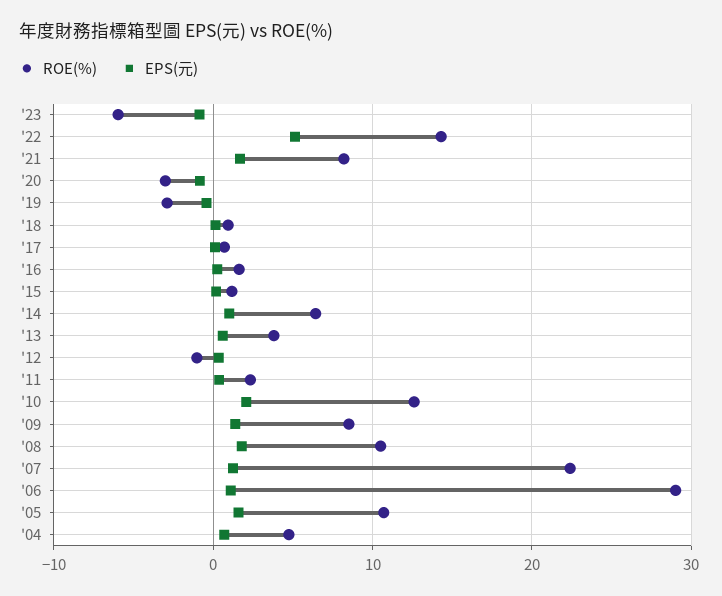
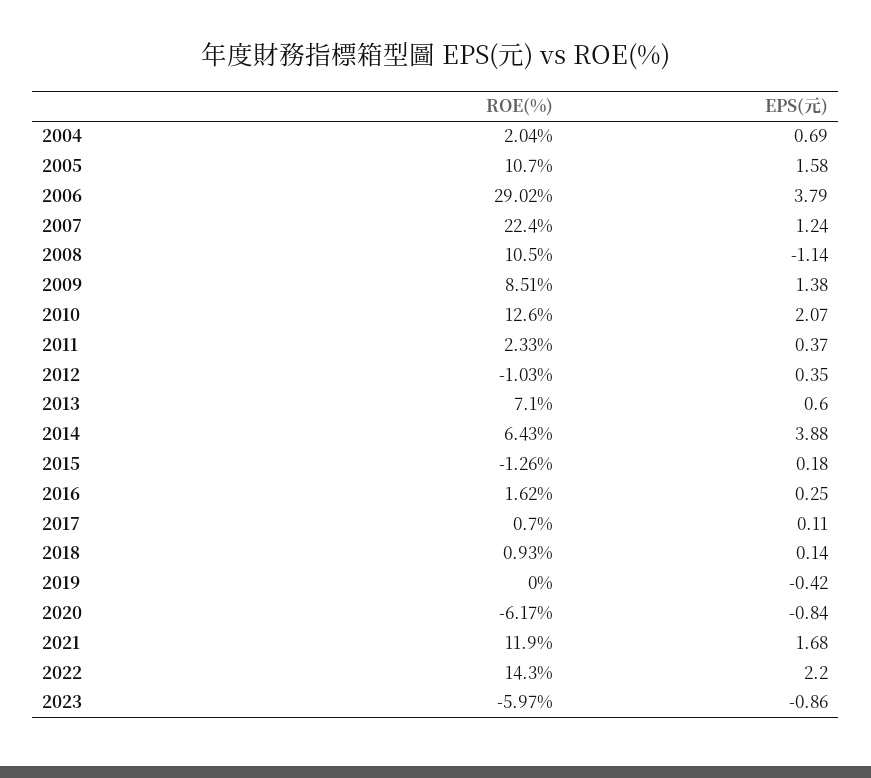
EPS(元), '22: 5 -> 2.2
ROE(%), '21: 8 -> 11.9
ROE(%), '20: -3 -> -6.17
ROE(%), '19: -3 -> 0
ROE(%), '15: 1 -> -1.26
EPS(元), '14: 1 -> 3.88
ROE(%), '13: 4 -> 7.1
EPS(元), '08: 2 -> -1.14
EPS(元), '06: 1 -> 3.79
ROE(%), '04: 5 -> 2.04

